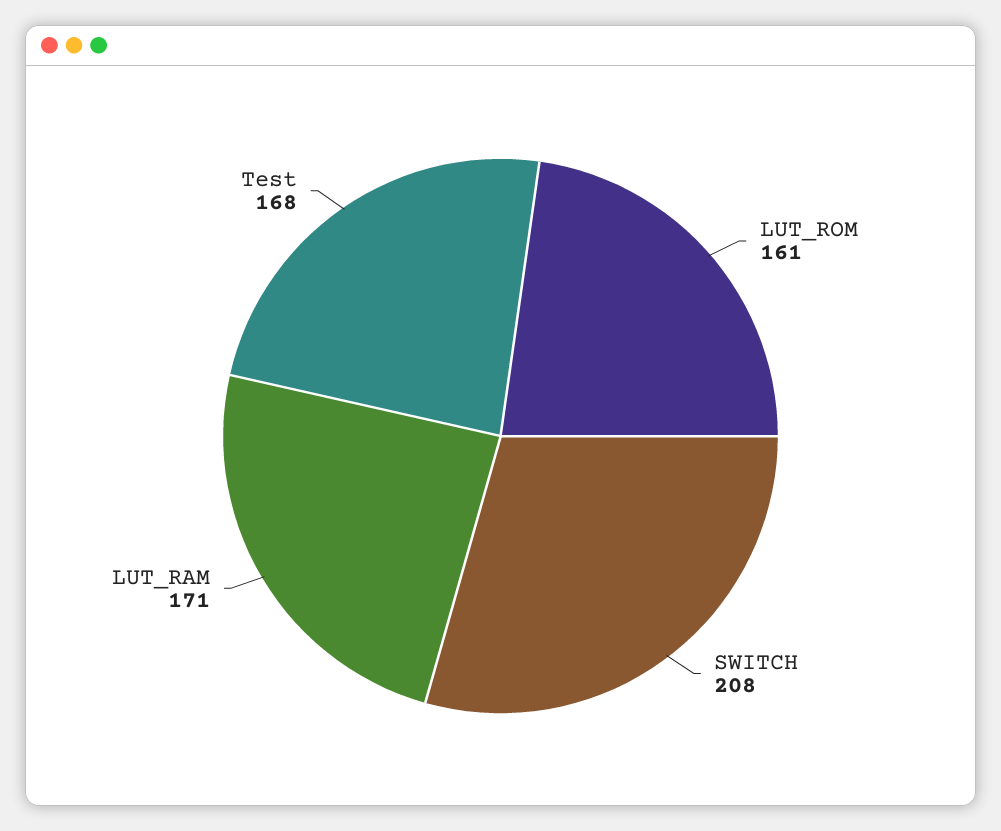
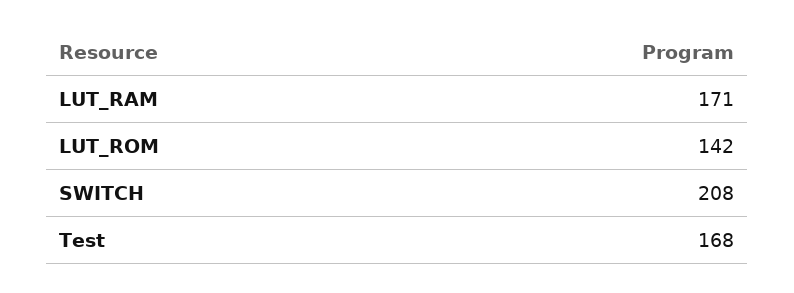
LUT_ROM: 161 -> 142

